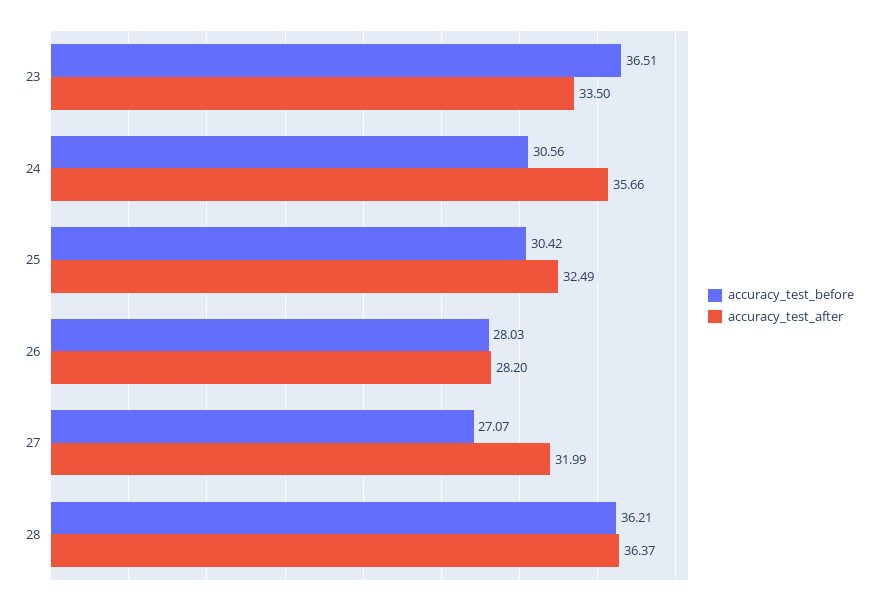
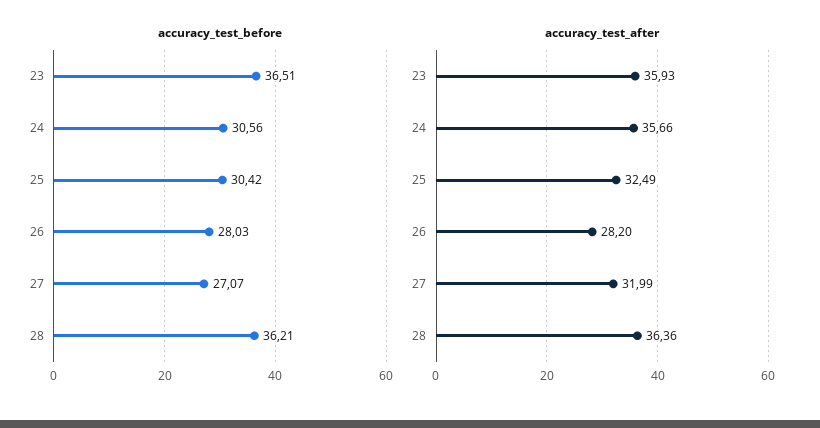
accuracy_test_after, 23: 33.5 -> 35.93
accuracy_test_after, 28: 36.37 -> 36.36

